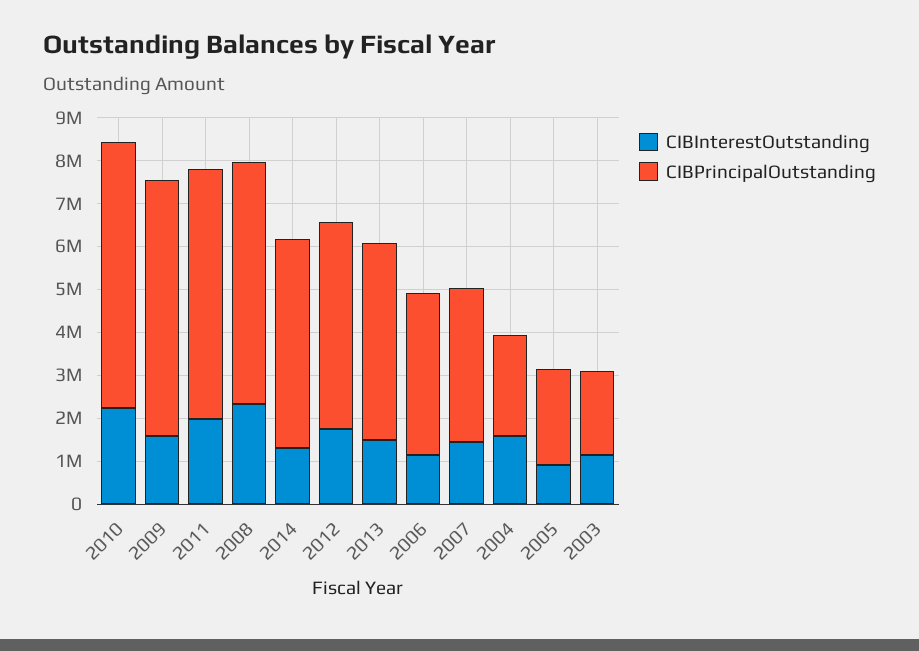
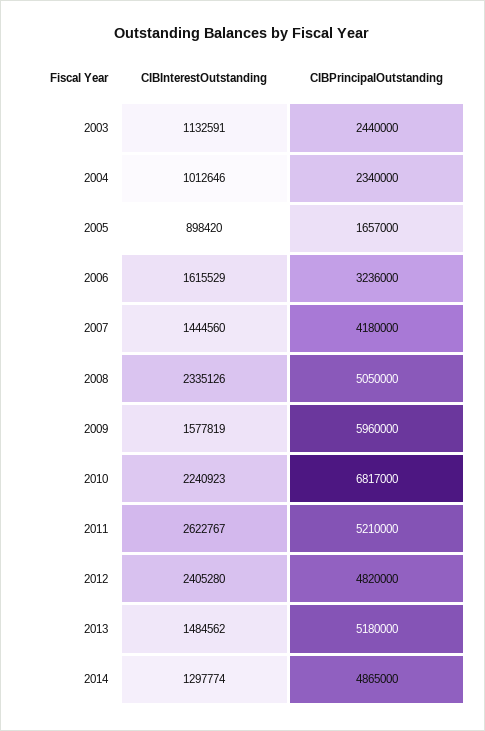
CIBPrincipalOutstanding, 2010: 6200000 -> 6817000
CIBInterestOutstanding, 2011: 2000000 -> 2622767
CIBPrincipalOutstanding, 2011: 5800000 -> 5210000
CIBPrincipalOutstanding, 2008: 5600000 -> 5050000
CIBInterestOutstanding, 2012: 1800000 -> 2405280
CIBPrincipalOutstanding, 2013: 4600000 -> 5180000
CIBInterestOutstanding, 2006: 1200000 -> 1615529
CIBPrincipalOutstanding, 2006: 3800000 -> 3236000
CIBPrincipalOutstanding, 2007: 3600000 -> 4180000
CIBInterestOutstanding, 2004: 1600000 -> 1012646
CIBPrincipalOutstanding, 2005: 2200000 -> 1657000
CIBPrincipalOutstanding, 2003: 2000000 -> 2440000

